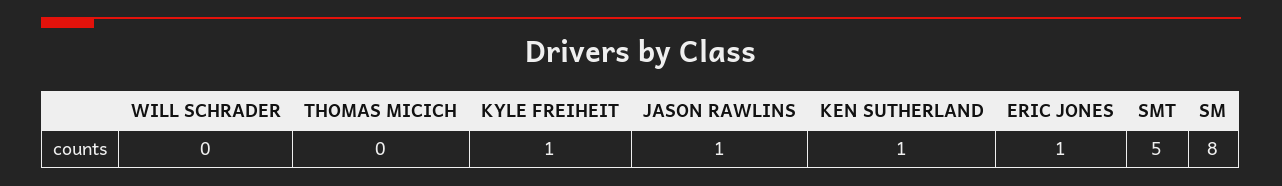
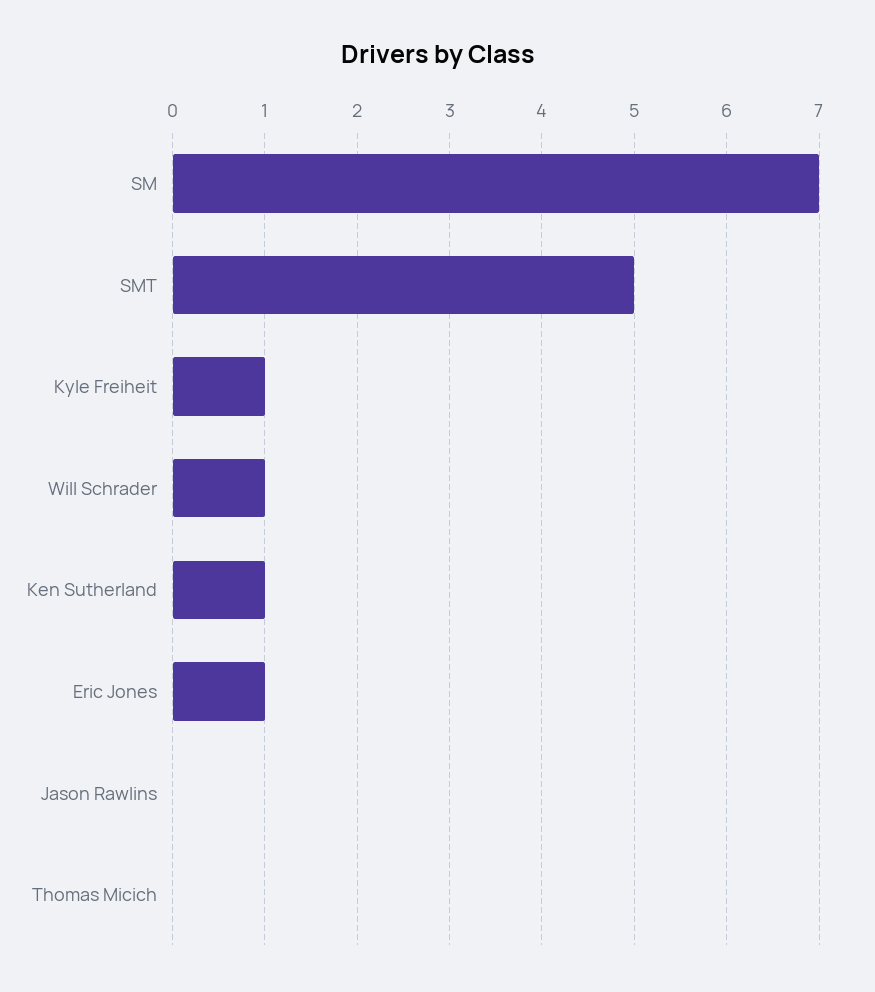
WILL SCHRADER: 0 -> 1
JASON RAWLINS: 1 -> 0
SM: 8 -> 7

